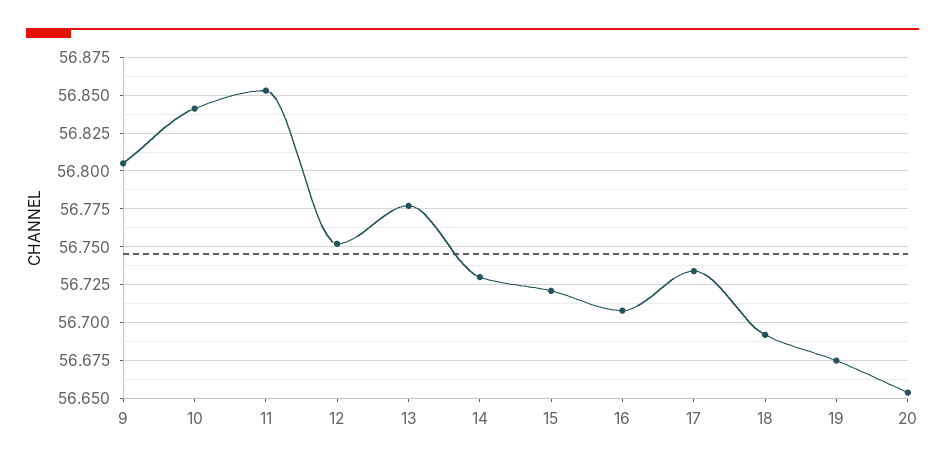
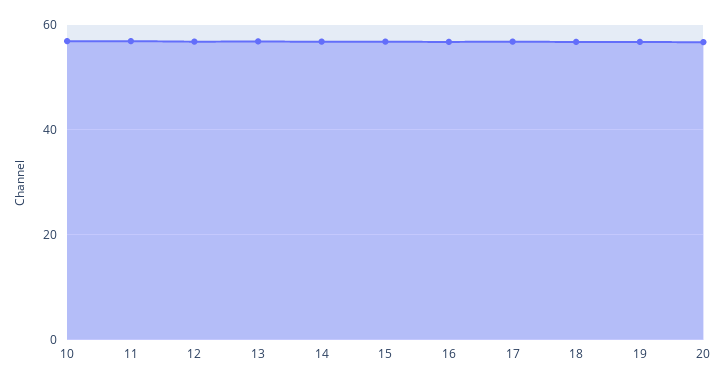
9: 56.805 -> none

